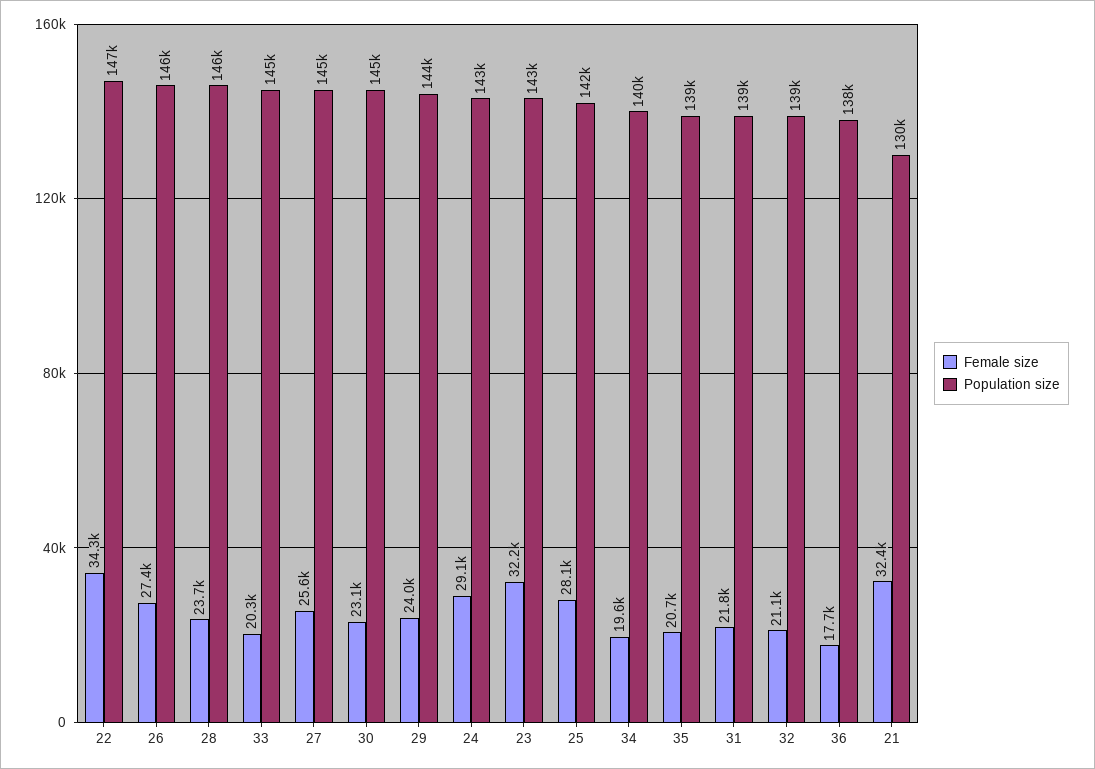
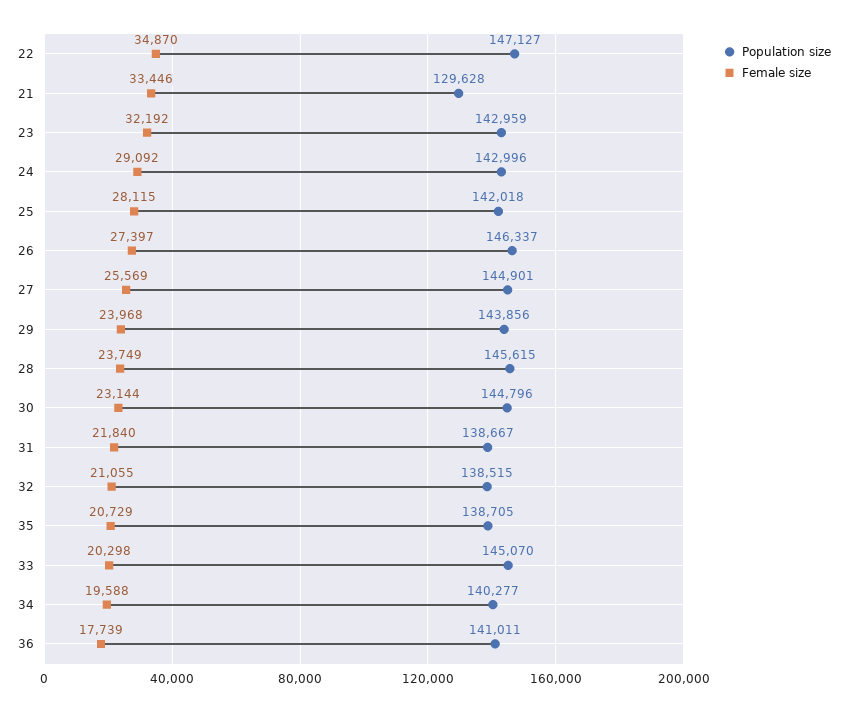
Female size, 22: 34300 -> 34870
Population size, 36: 138000 -> 141011
Female size, 21: 32400 -> 33446

